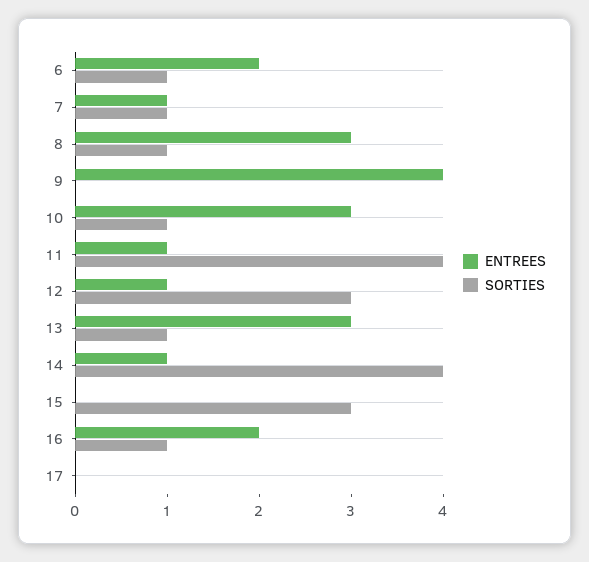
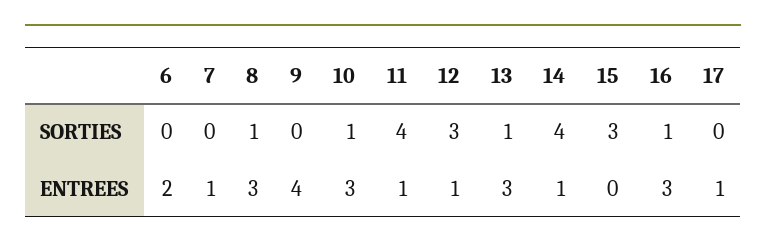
SORTIES, 6: 1 -> 0
SORTIES, 7: 1 -> 0
ENTREES, 16: 2 -> 3
ENTREES, 17: 0 -> 1

